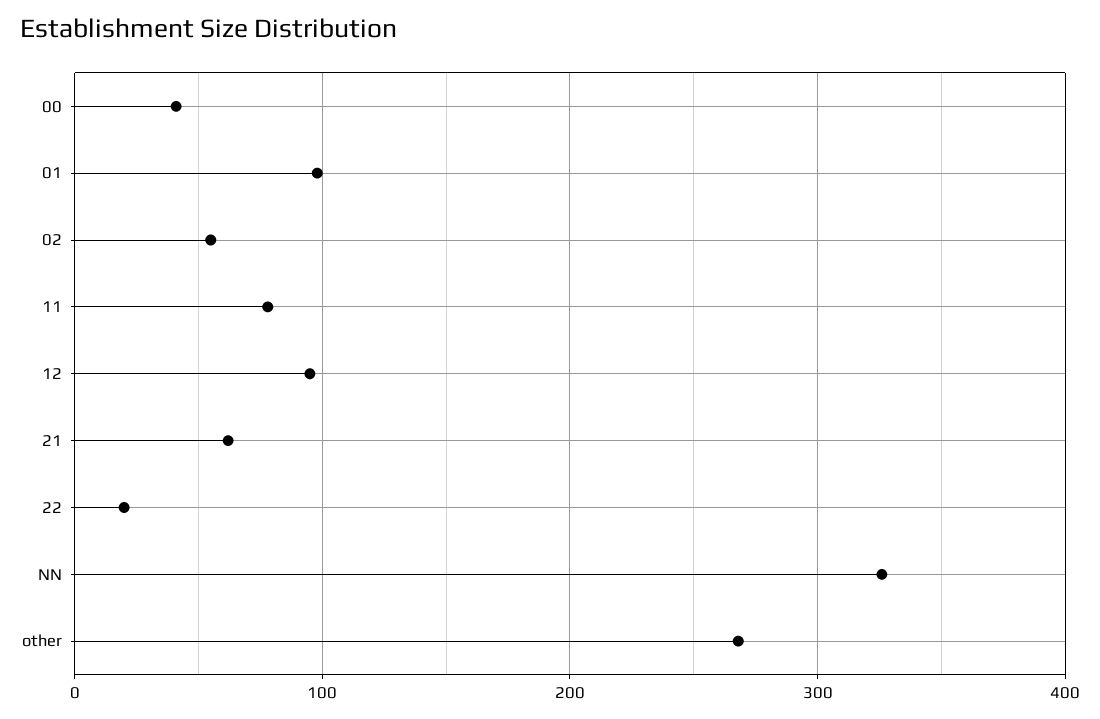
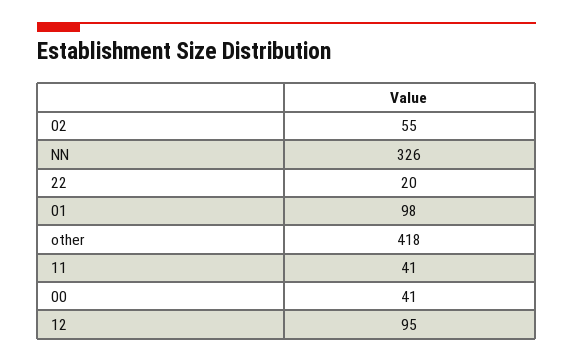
11: 80 -> 41
21: 60 -> none
other: 270 -> 418

